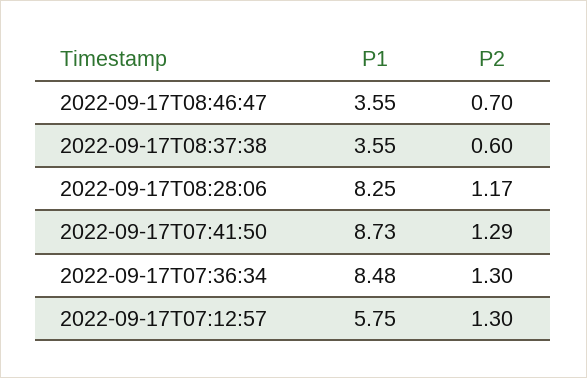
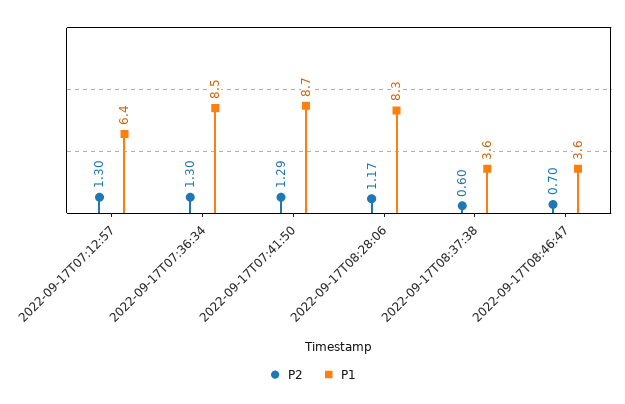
P1, 2022-09-17T07:12:57: 5.75 -> 6.4

